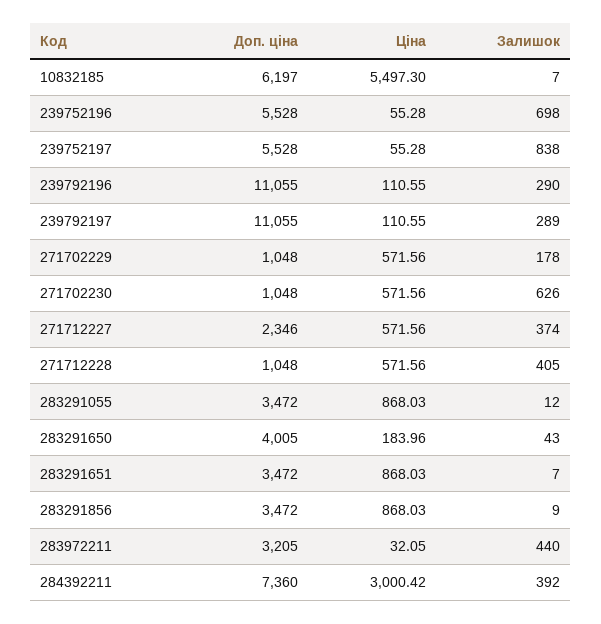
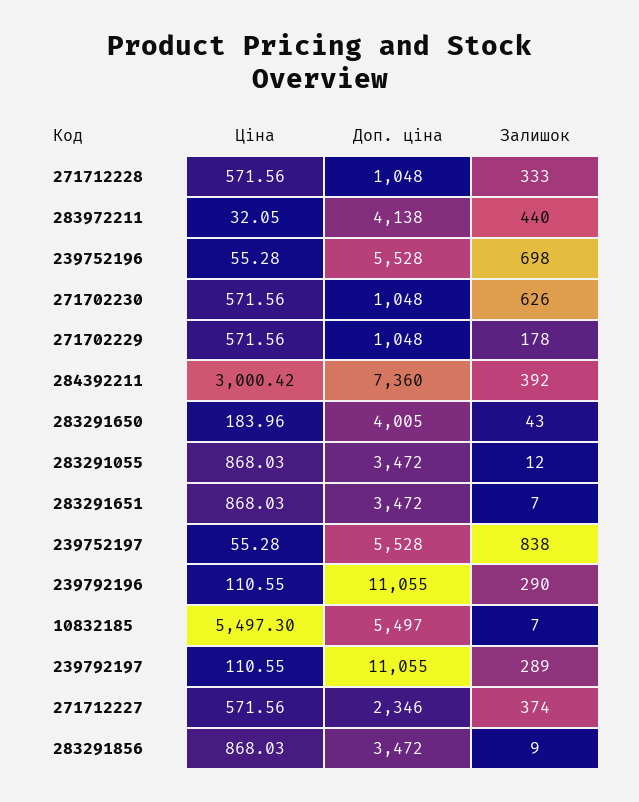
Доп. ціна, 10832185: 6197 -> 5497
Залишок, 271712228: 405 -> 333
Доп. ціна, 283972211: 3205 -> 4138

